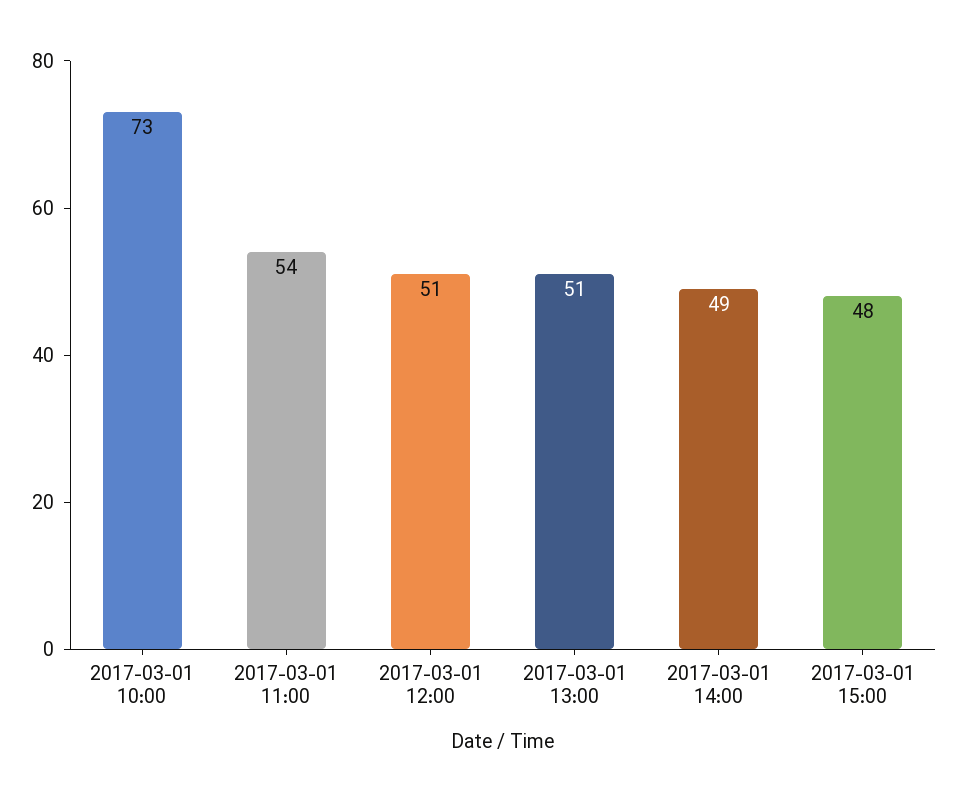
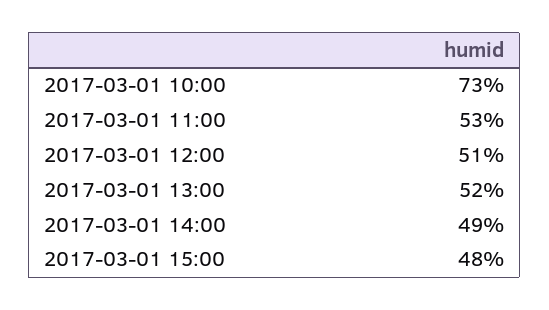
2017-03-01 11:00: 54 -> 53
2017-03-01 13:00: 51 -> 52

